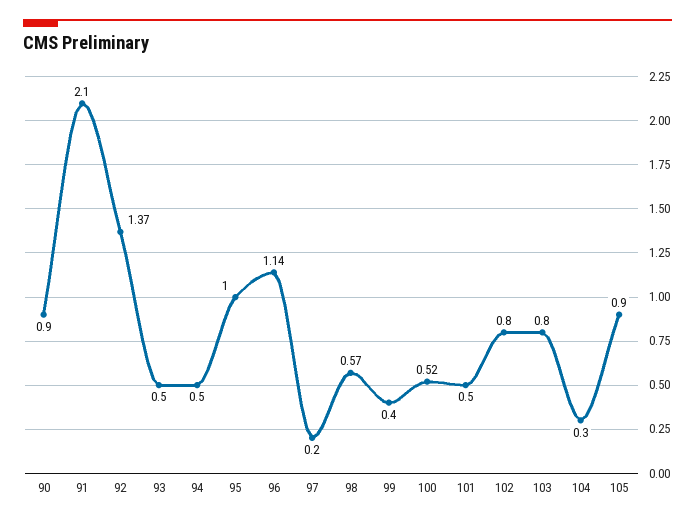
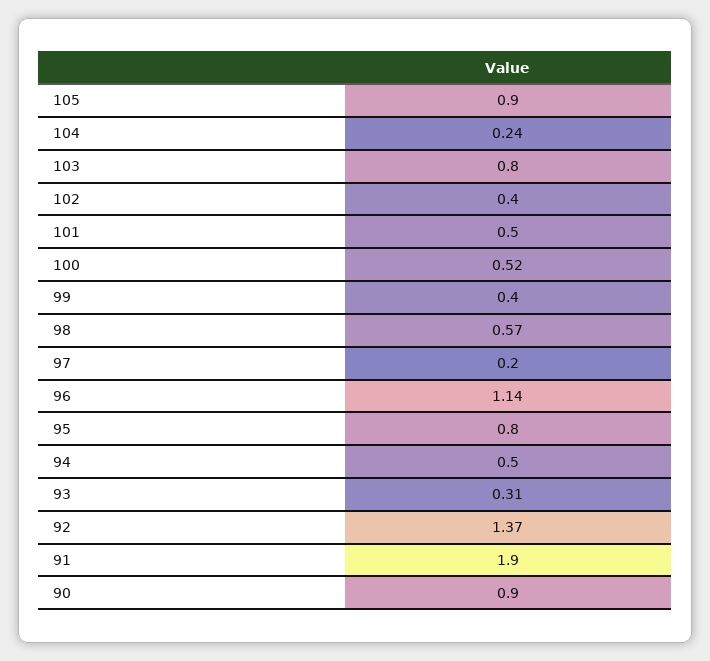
91: 2.1 -> 1.9
93: 0.5 -> 0.31
95: 1 -> 0.8
102: 0.8 -> 0.4
104: 0.3 -> 0.24

